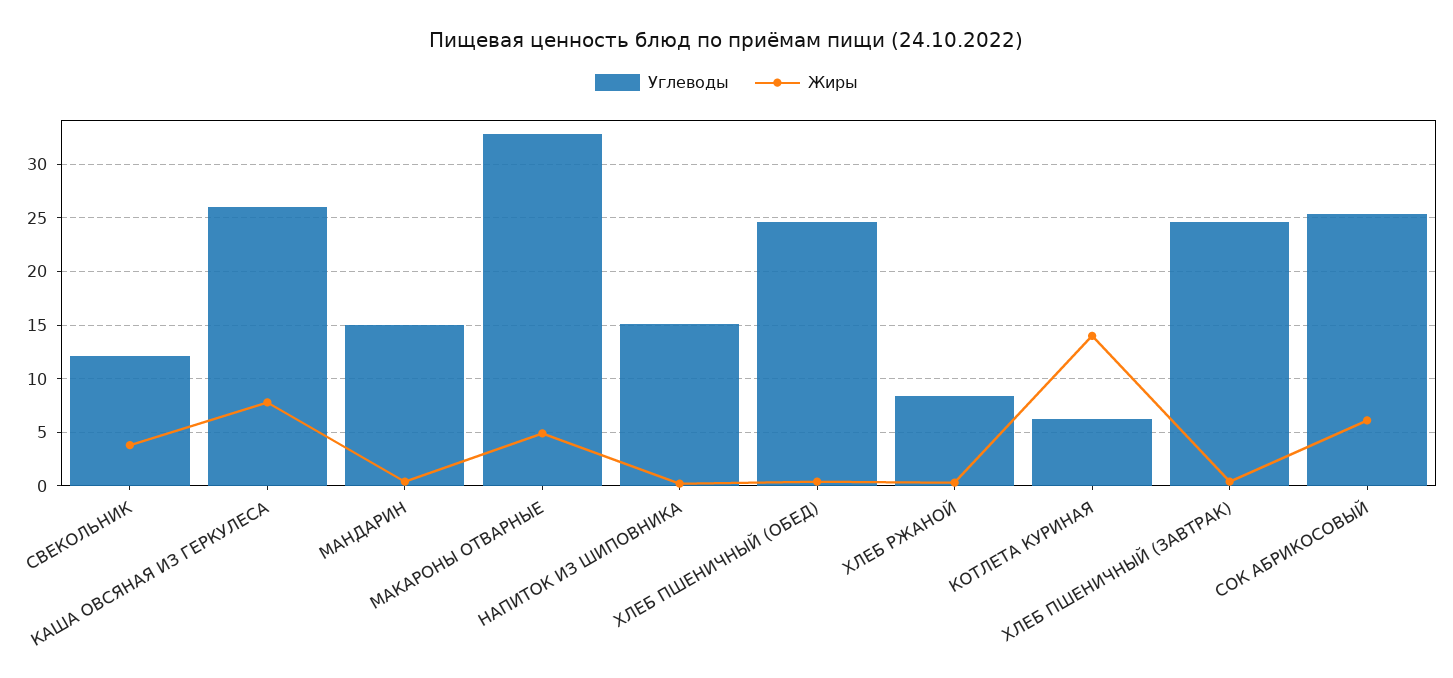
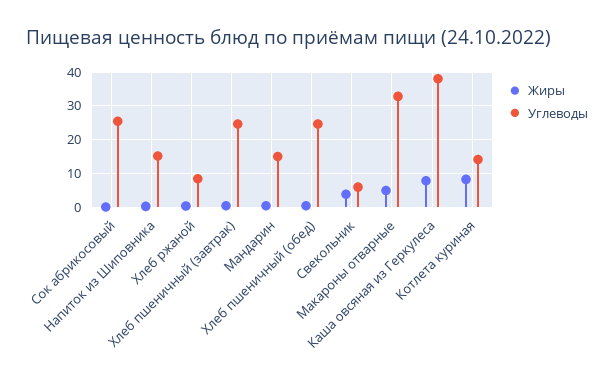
Углеводы, СВЕКОЛЬНИК: 12 -> 6
Углеводы, КАША ОВСЯНАЯ ИЗ ГЕРКУЛЕСА: 26 -> 38
Углеводы, КОТЛЕТА КУРИНАЯ: 6 -> 14
Жиры, КОТЛЕТА КУРИНАЯ: 14 -> 8
Жиры, СОК АБРИКОСОВЫЙ: 6 -> 0

